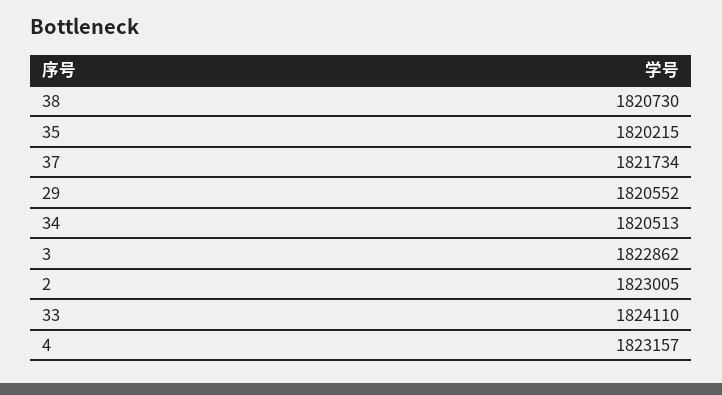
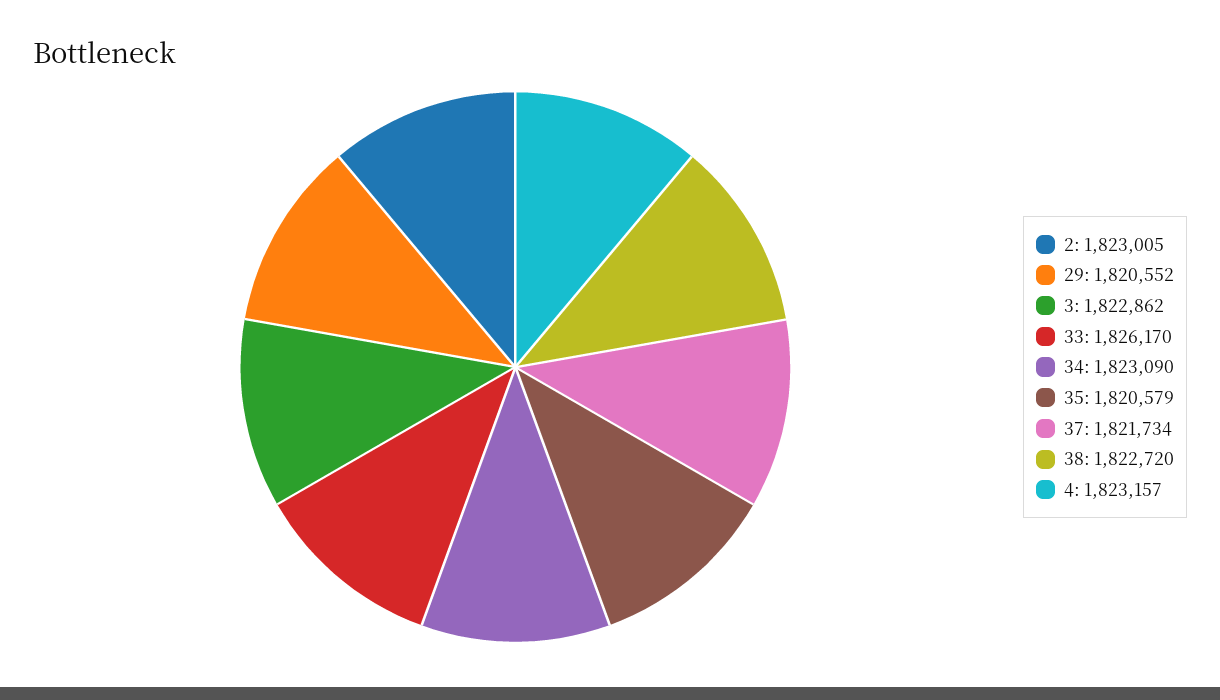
38: 1820730 -> 1822720
35: 1820215 -> 1820579
34: 1820513 -> 1823090
33: 1824110 -> 1826170

